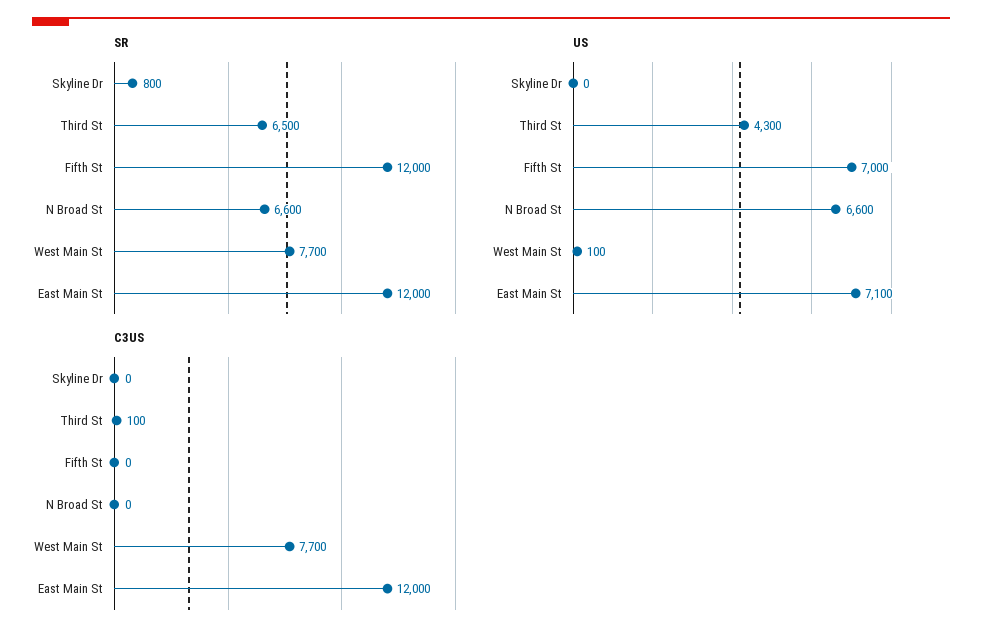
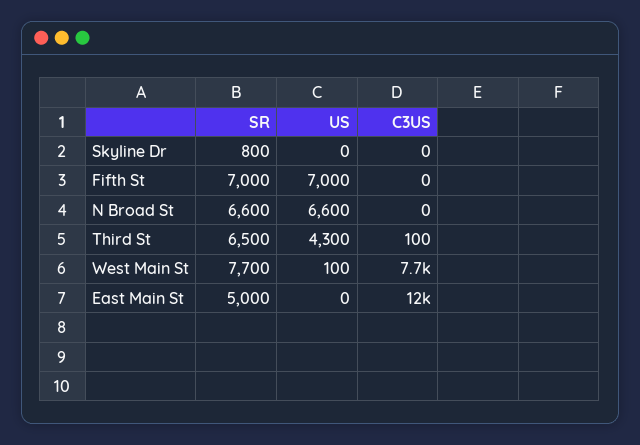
SR, Fifth St: 12000 -> 7000
SR, East Main St: 12000 -> 5000
US, East Main St: 7100 -> 0

